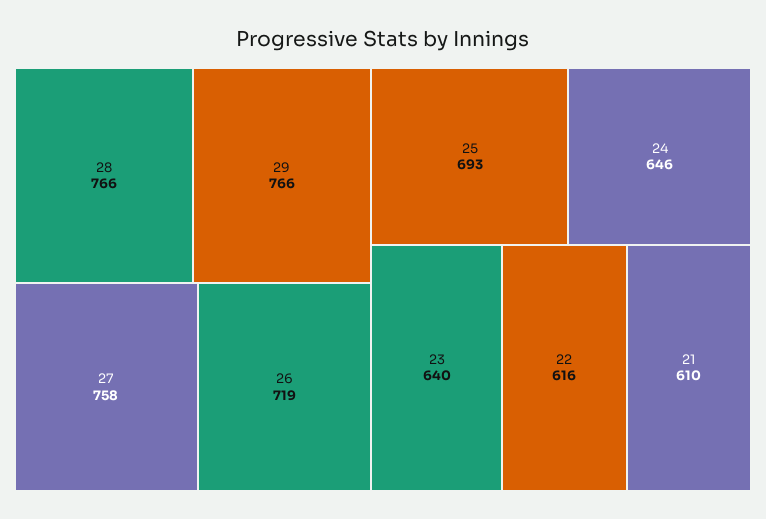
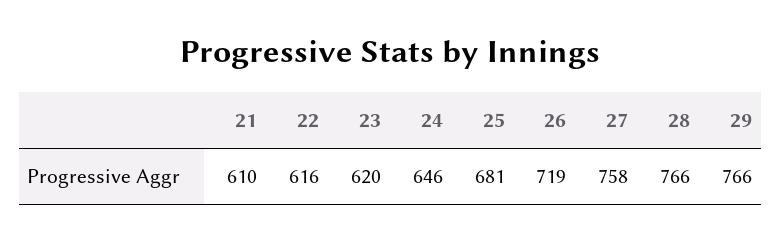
25: 693 -> 681
23: 640 -> 620

